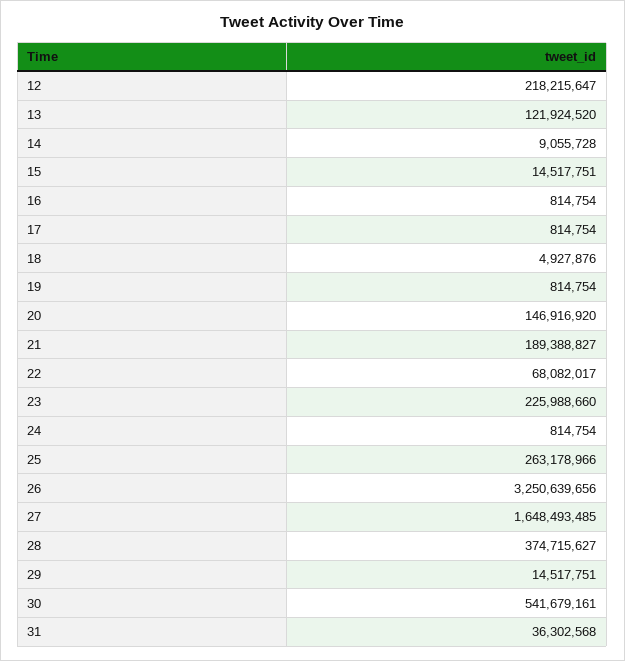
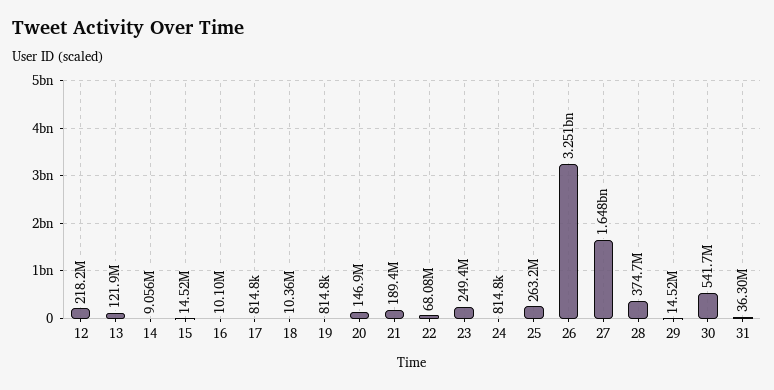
16: 814754 -> 10100000
18: 4927876 -> 10360000
23: 225988660 -> 249400000

